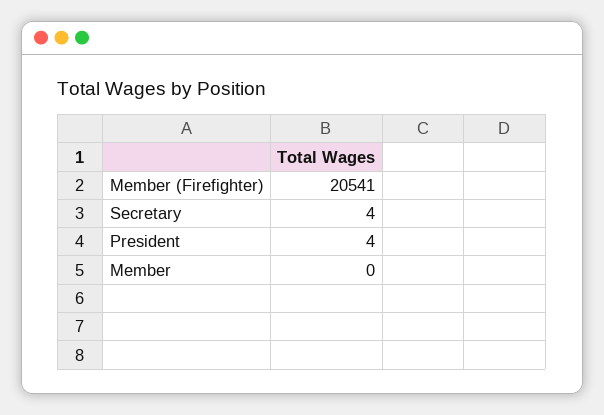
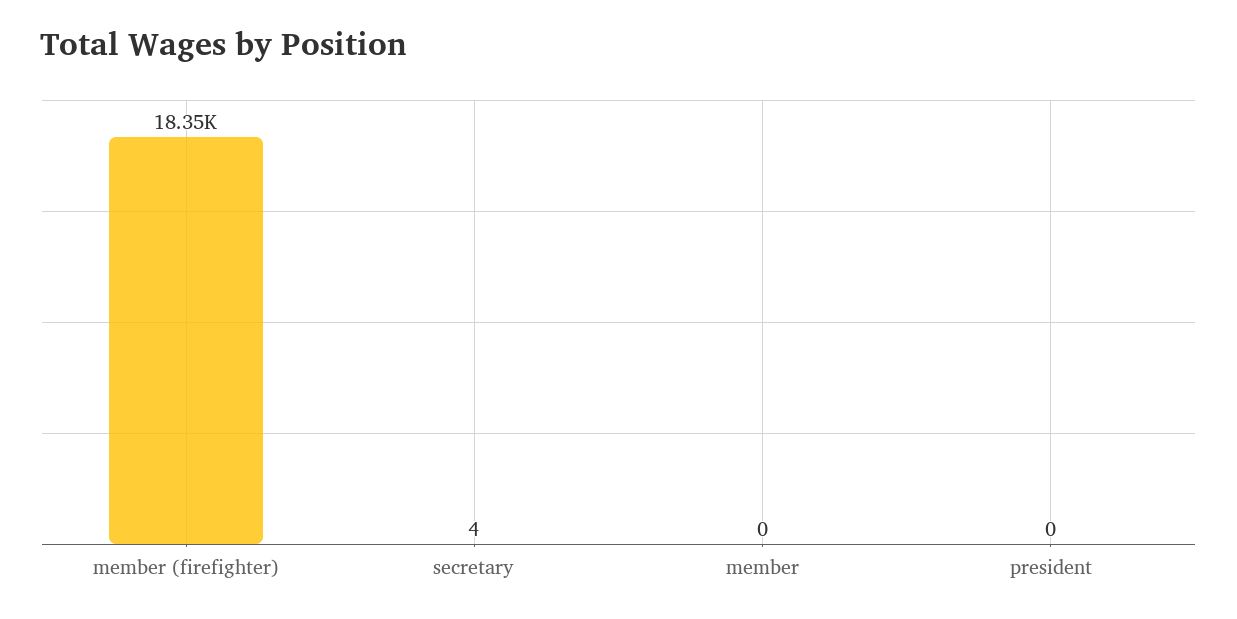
Member (Firefighter): 20541 -> 18350
President: 4 -> 0

